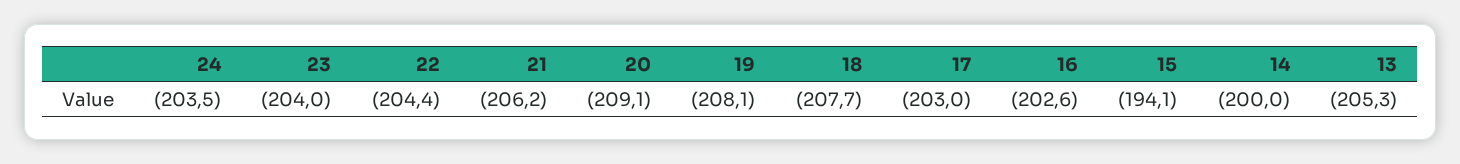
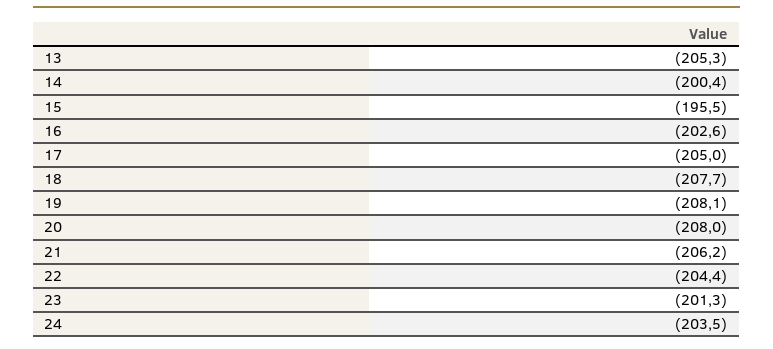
23: -204 -> -201.3
20: -209.1 -> -208
17: -203 -> -205
15: -194.1 -> -195.5
14: -200 -> -200.4

